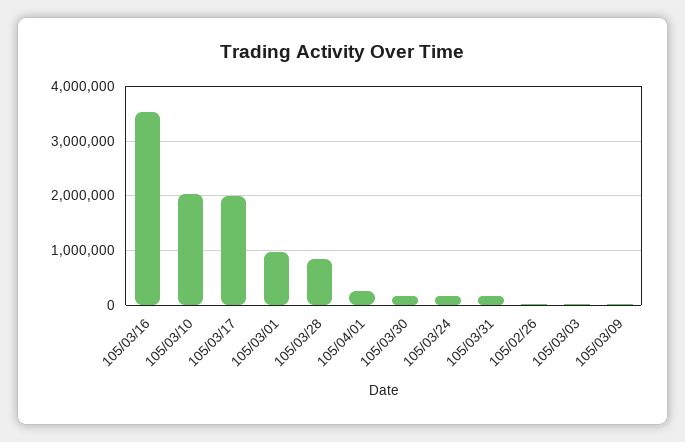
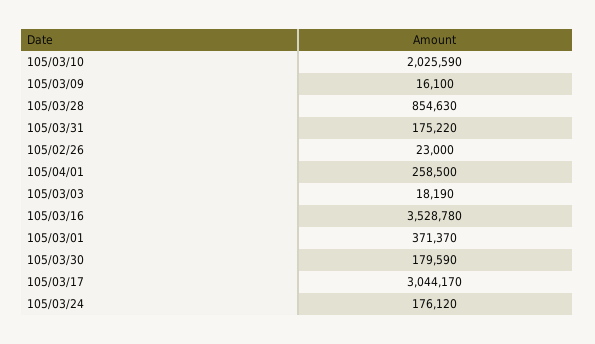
105/03/17: 2000000 -> 3044170
105/03/01: 1000000 -> 371370

